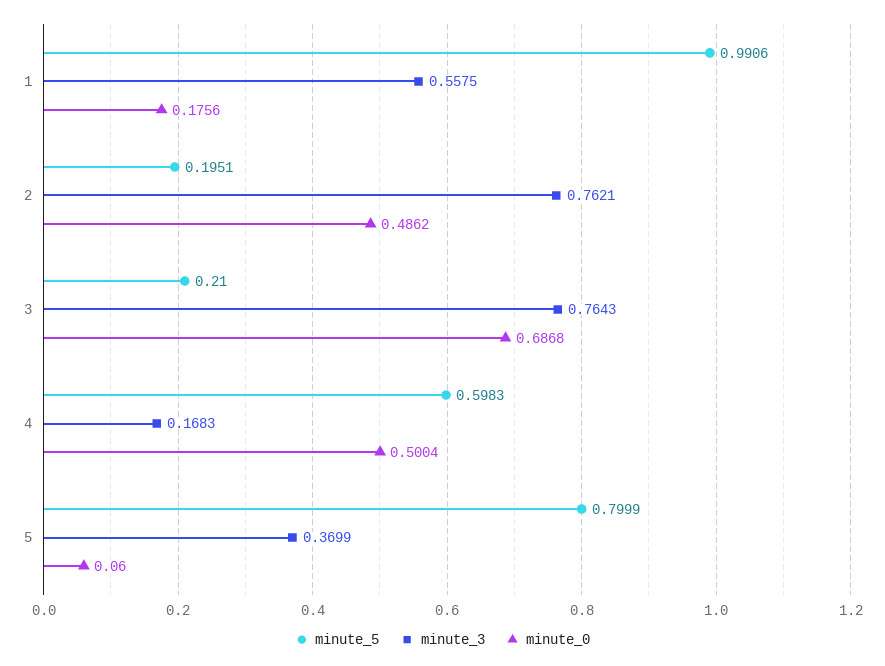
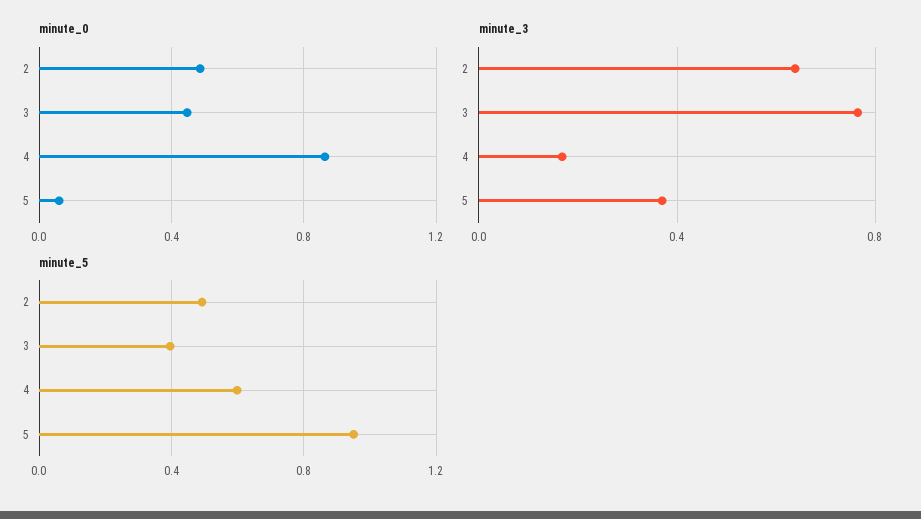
minute_5, 1: 0.9906 -> none
minute_3, 1: 0.5575 -> none
minute_0, 1: 0.1756 -> none
minute_5, 2: 0.1951 -> 0.5
minute_3, 2: 0.7621 -> 0.65
minute_5, 3: 0.21 -> 0.4
minute_0, 3: 0.6868 -> 0.45
minute_0, 4: 0.5004 -> 0.85
minute_5, 5: 0.7999 -> 0.95

